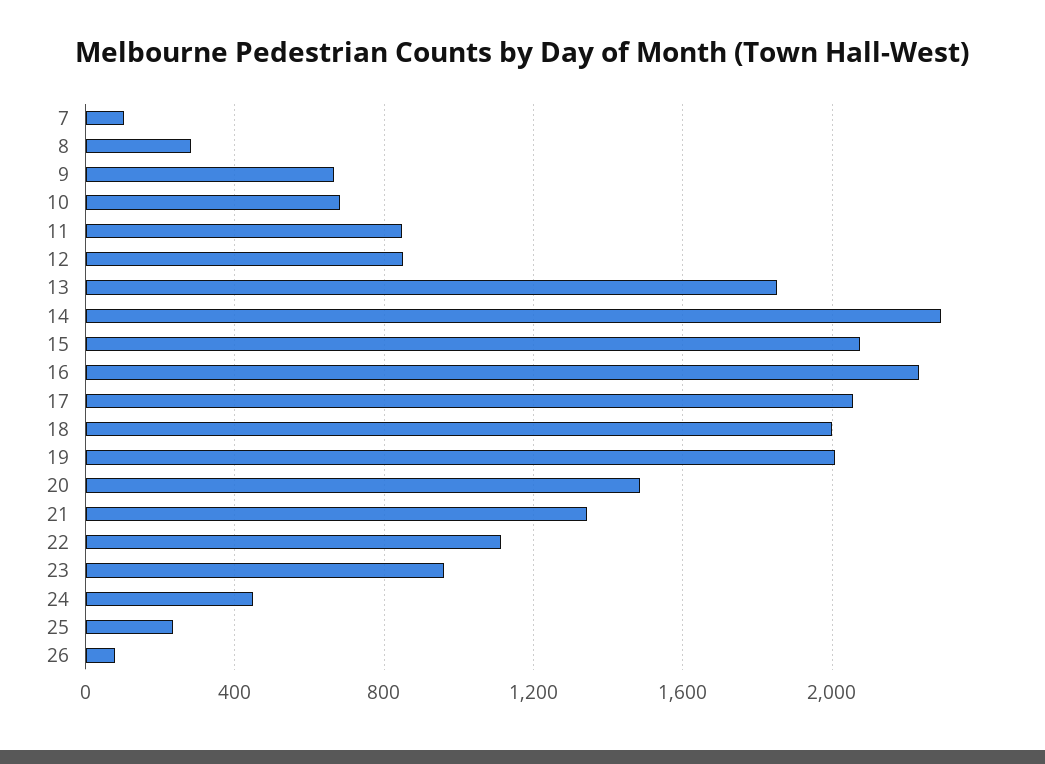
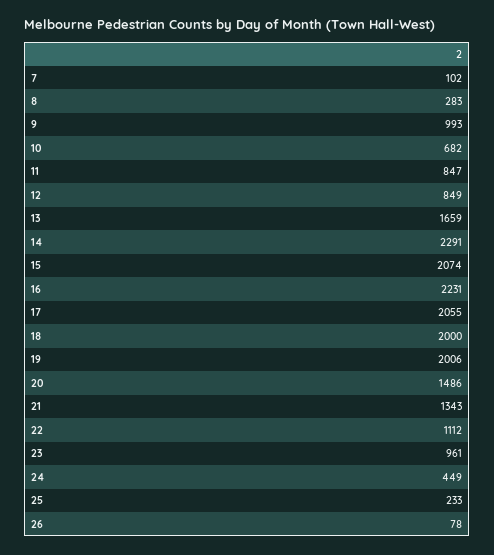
9: 650 -> 993
13: 1850 -> 1659

